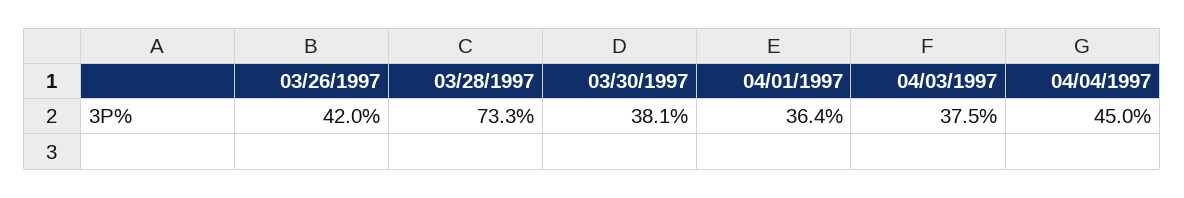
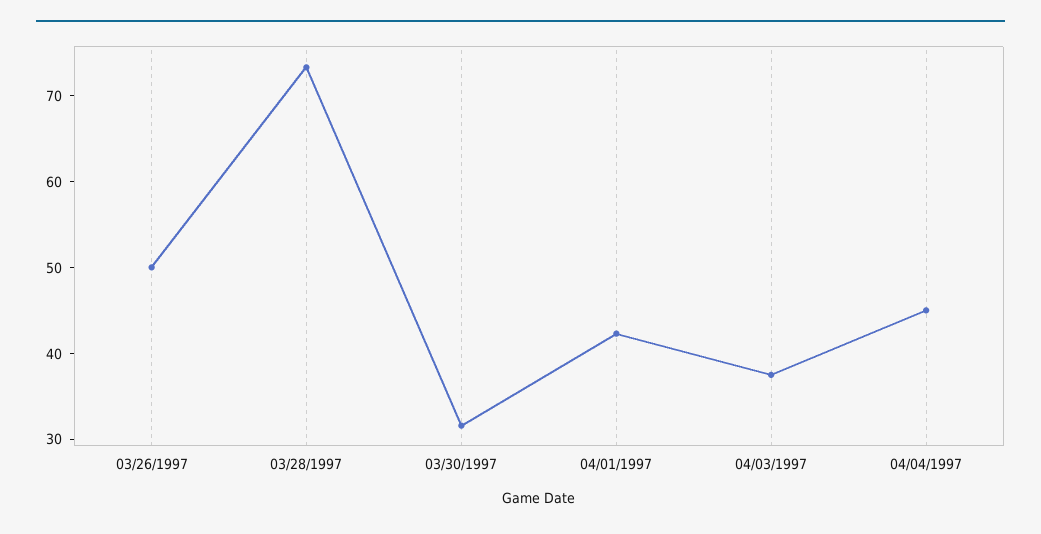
03/26/1997: 42 -> 50
03/30/1997: 38.1 -> 32
04/01/1997: 36.4 -> 42

